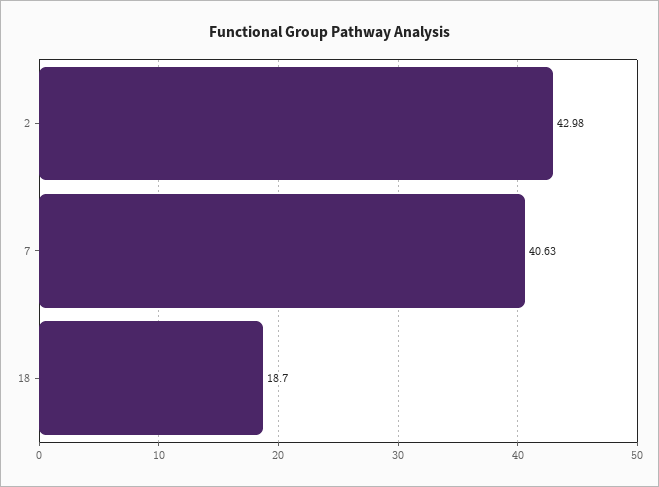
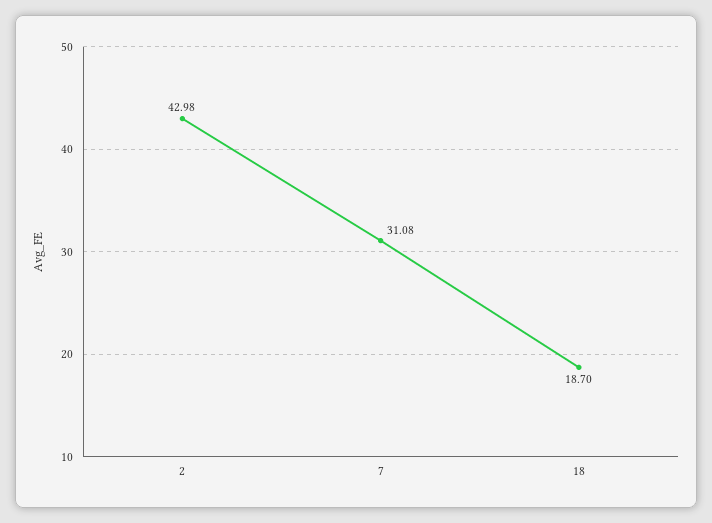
7: 40.63 -> 31.08

